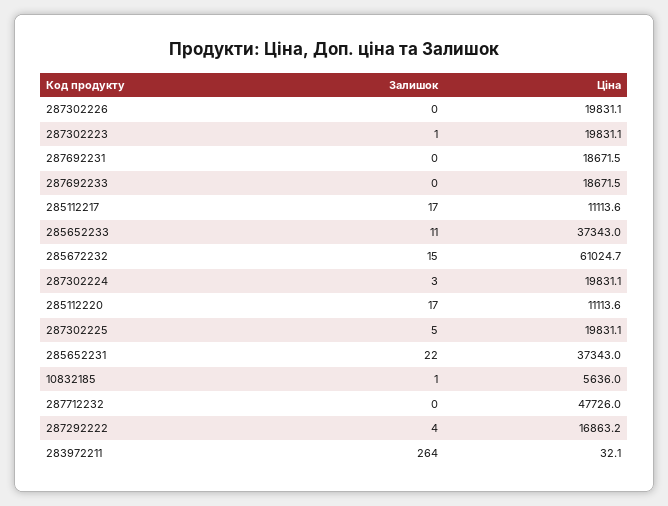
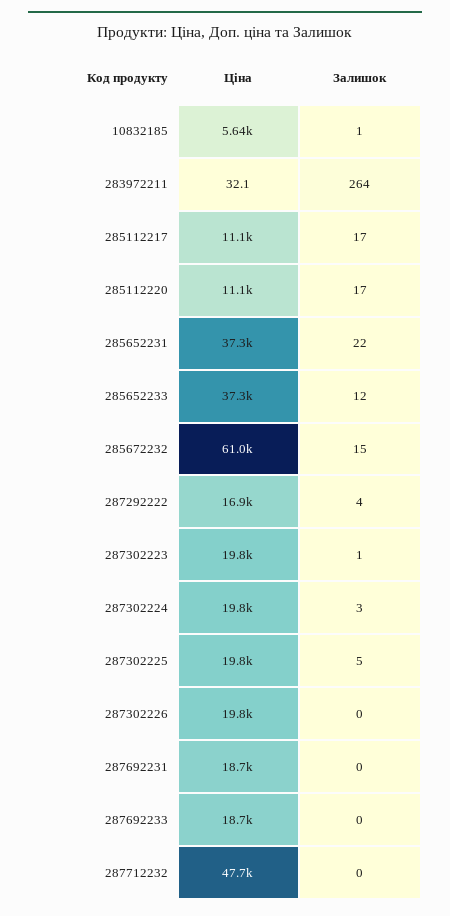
Залишок, 285652233: 11 -> 12

